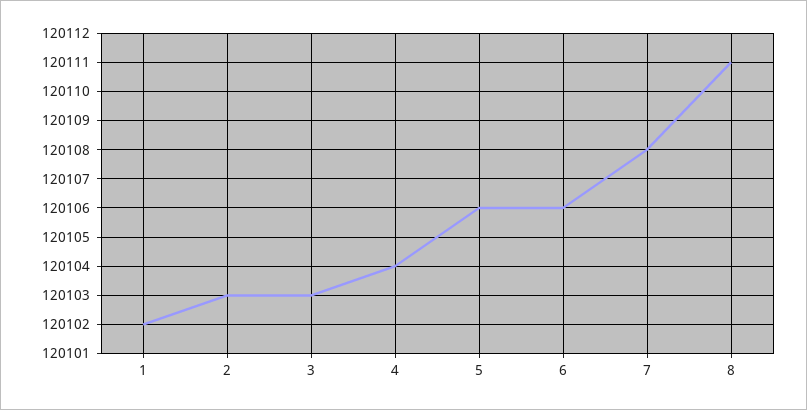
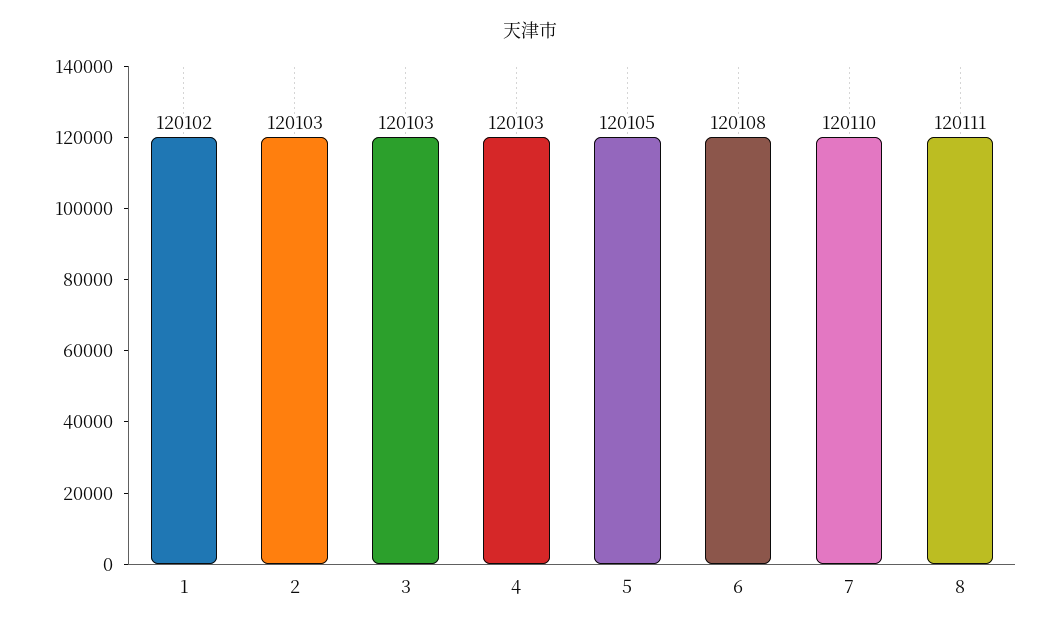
4: 120104 -> 120103
5: 120106 -> 120105
6: 120106 -> 120108
7: 120108 -> 120110

